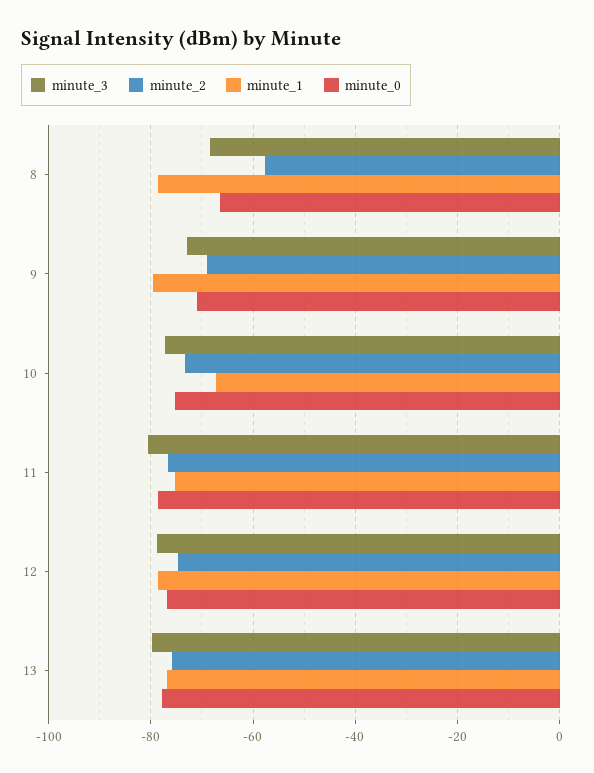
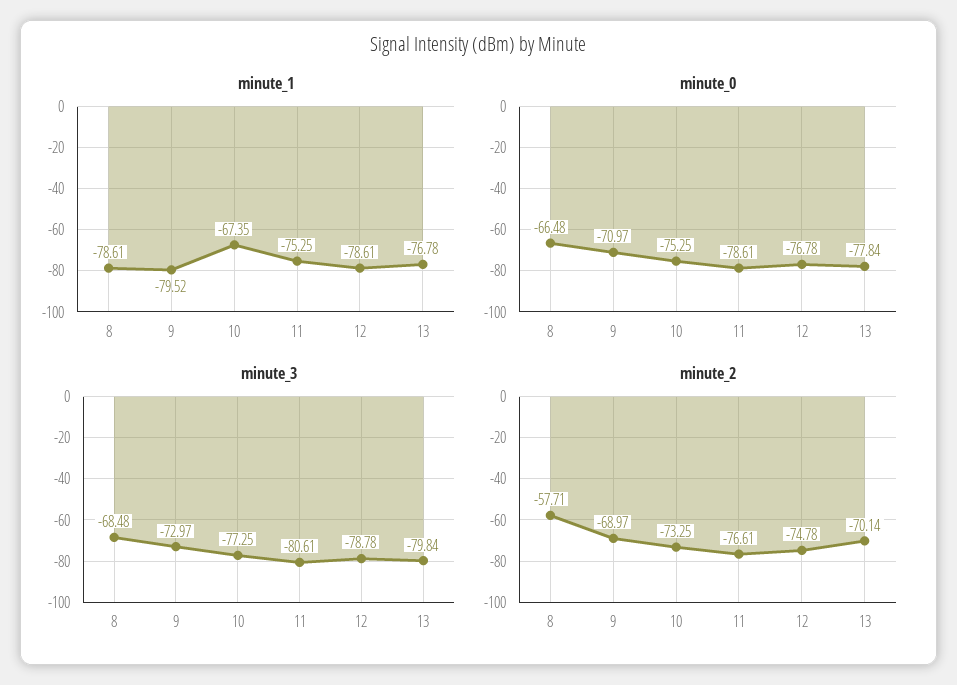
minute_2, 13: -76 -> -70.14

